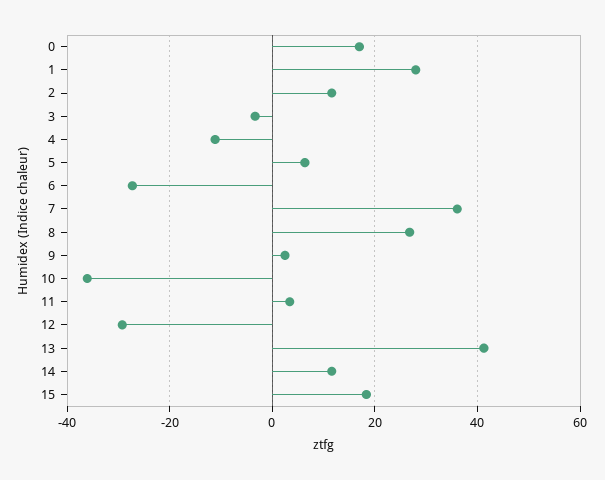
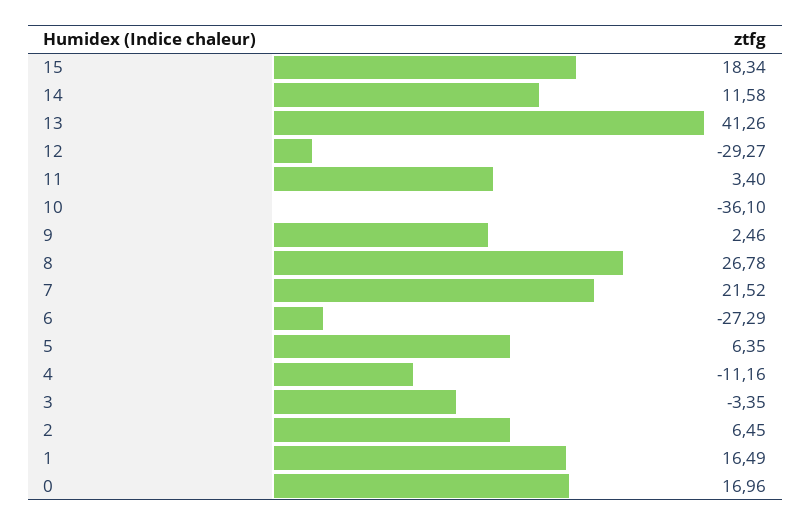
1: 28 -> 16.49
2: 12 -> 6.45
7: 36 -> 21.52

